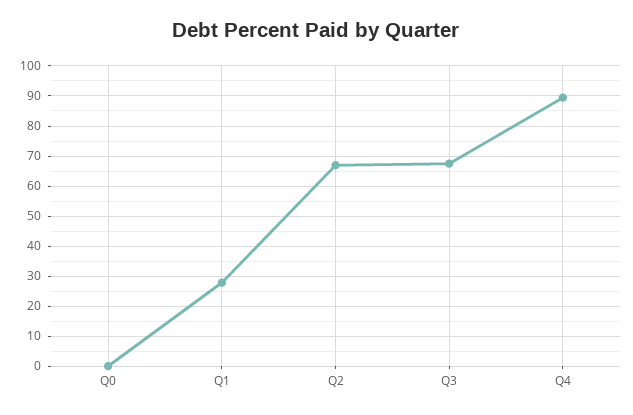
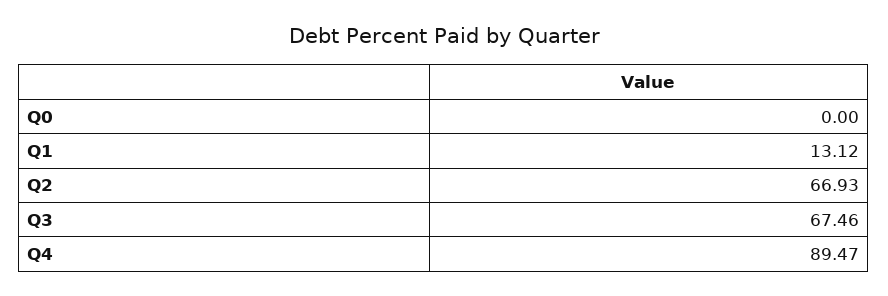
Q1: 28 -> 13.12

